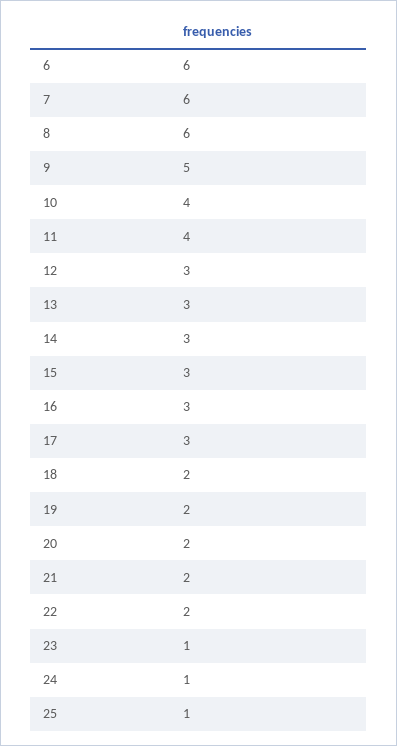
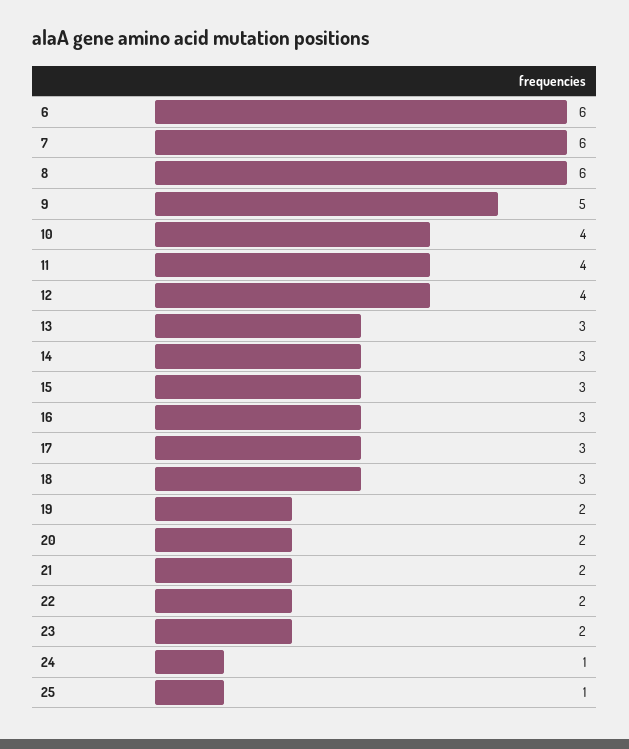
12: 3 -> 4
18: 2 -> 3
23: 1 -> 2

